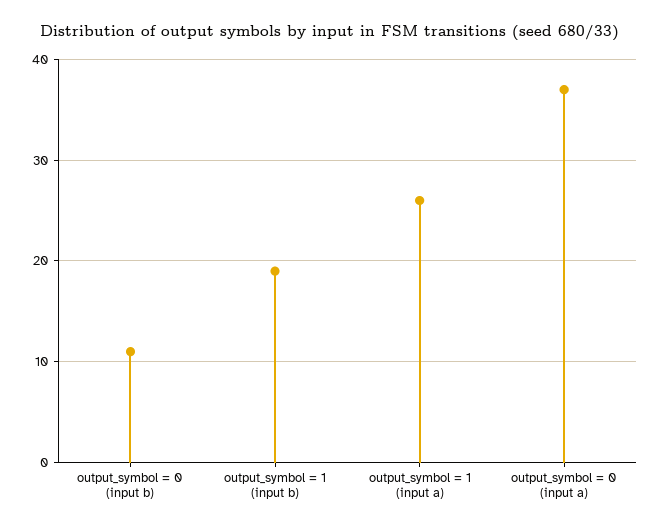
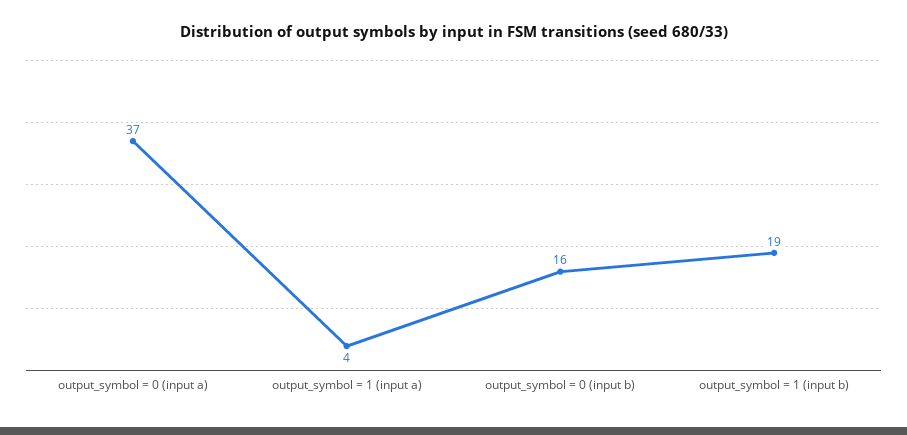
output_symbol = 0 (input b): 11 -> 16
output_symbol = 1 (input a): 26 -> 4

